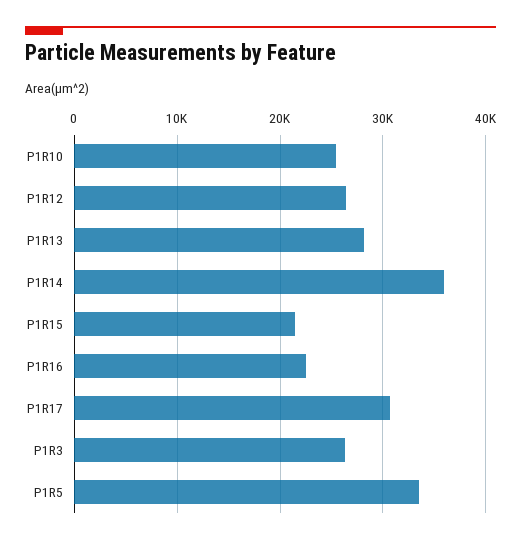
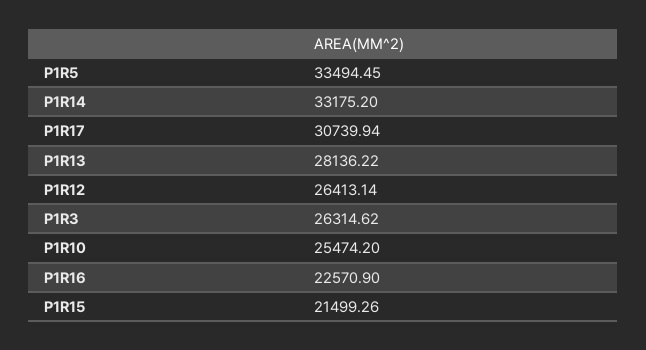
P1R14: 36000 -> 33175.2

